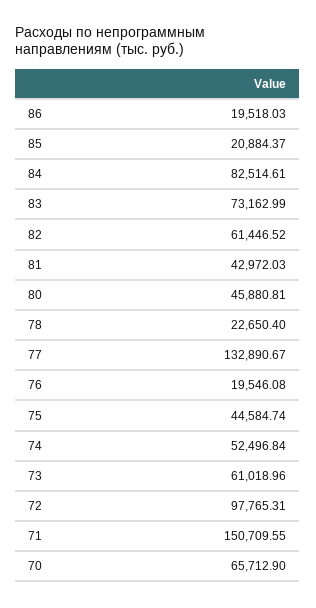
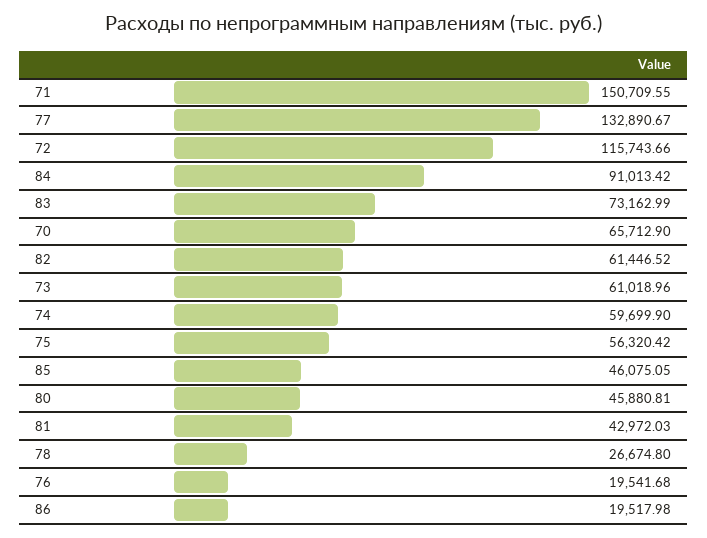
86: 19518.03 -> 19517.98
85: 20884.37 -> 46075.05
84: 82514.61 -> 91013.42
78: 22650.4 -> 26674.8
76: 19546.08 -> 19541.68
75: 44584.74 -> 56320.42
74: 52496.84 -> 59699.9
72: 97765.31 -> 115743.66

